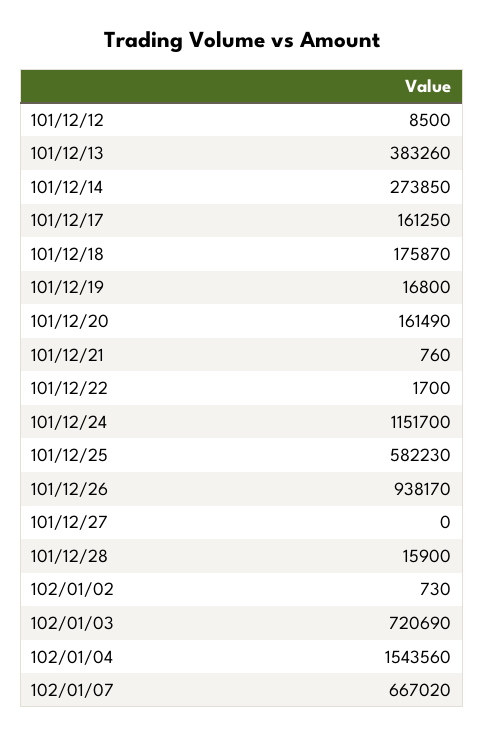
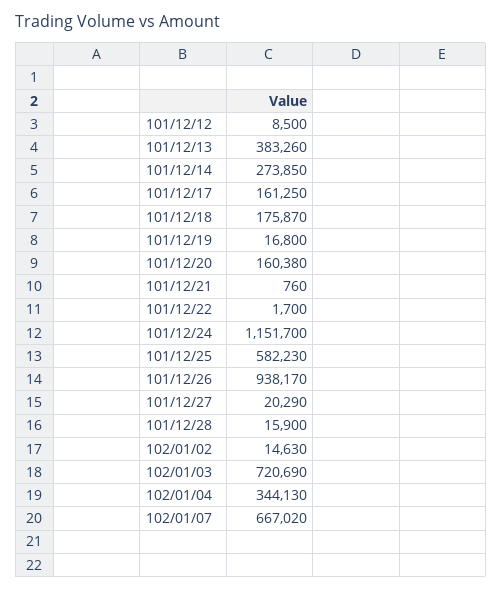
101/12/20: 161490 -> 160380
101/12/27: 0 -> 20290
102/01/02: 730 -> 14630
102/01/04: 1543560 -> 344130

